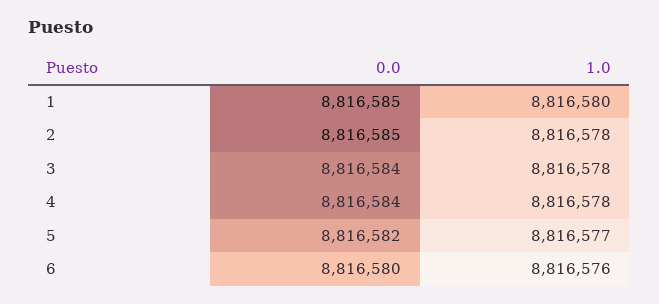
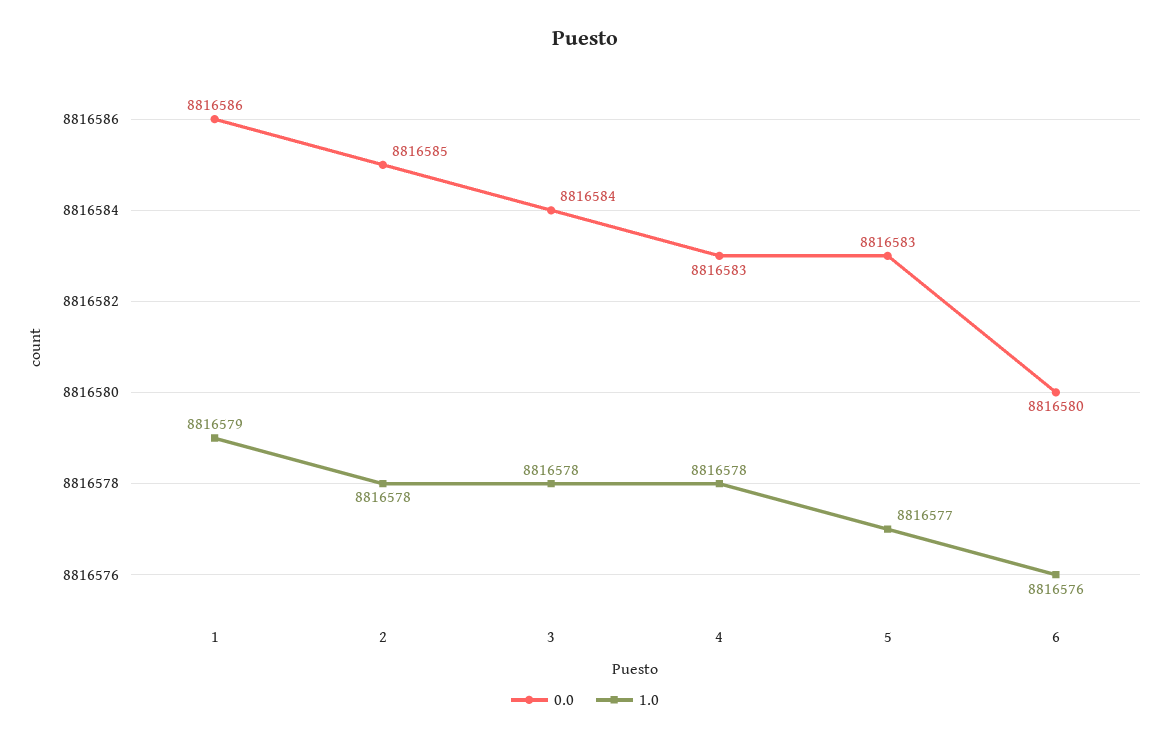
0.0, 1: 8816585 -> 8816586
1.0, 1: 8816580 -> 8816579
0.0, 4: 8816584 -> 8816583
0.0, 5: 8816582 -> 8816583

